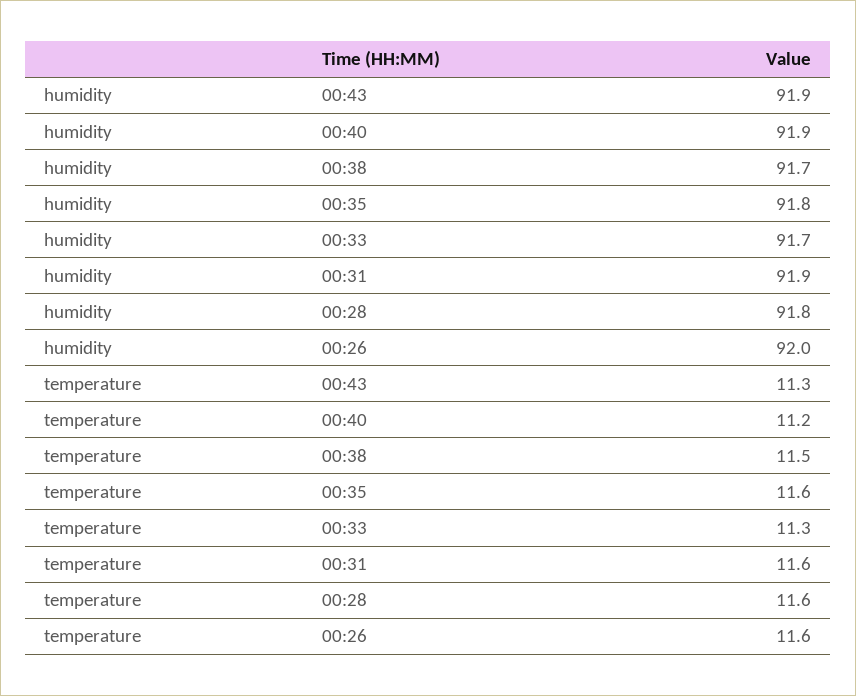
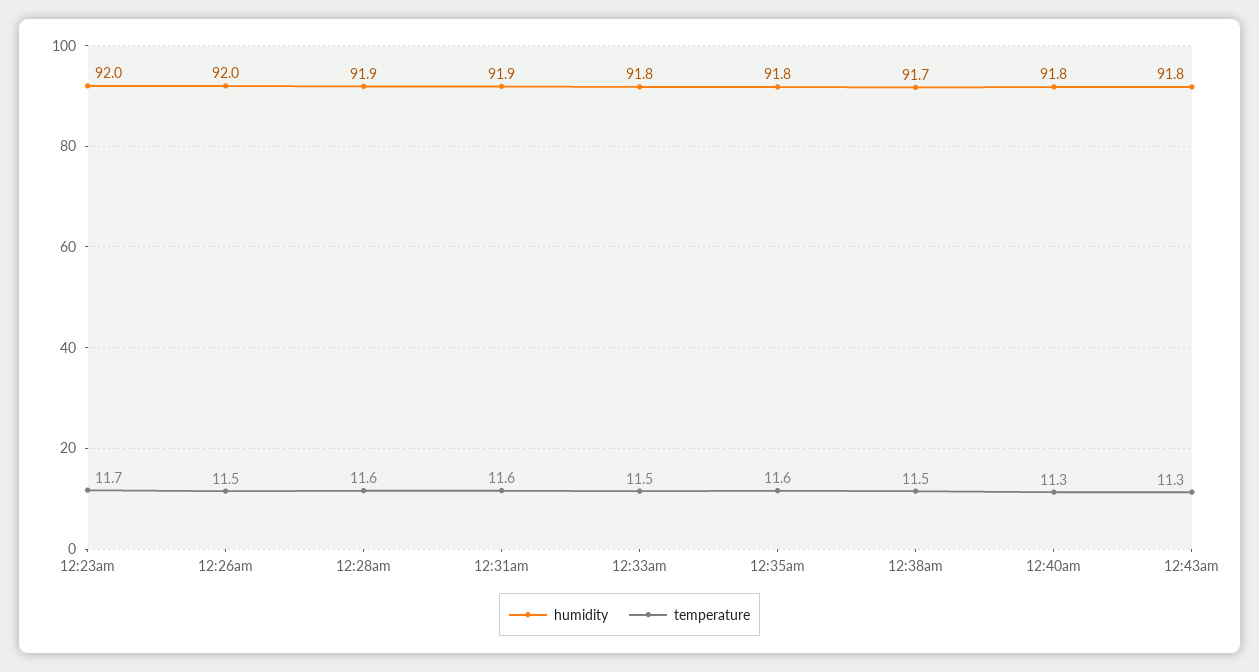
humidity, 00:43: 91.9 -> 91.8
humidity, 00:40: 91.9 -> 91.8
humidity, 00:33: 91.7 -> 91.8
humidity, 00:28: 91.8 -> 91.9
temperature, 00:40: 11.2 -> 11.3
temperature, 00:33: 11.3 -> 11.5
temperature, 00:26: 11.6 -> 11.5
humidity, 12:23am: none -> 92
temperature, 12:23am: none -> 11.7

